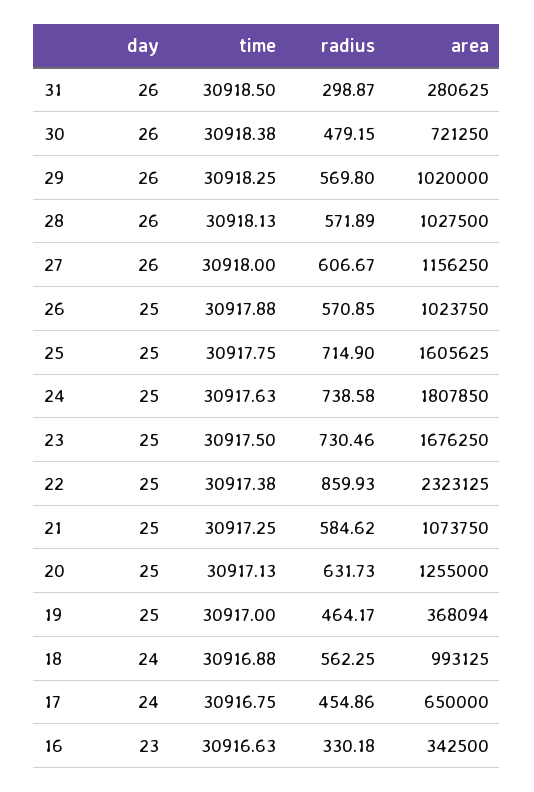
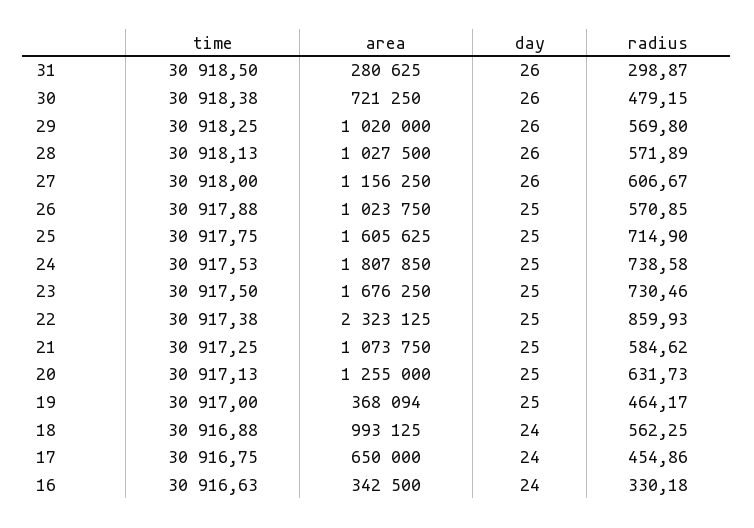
time, 24: 30917.63 -> 30917.53
day, 16: 23 -> 24

